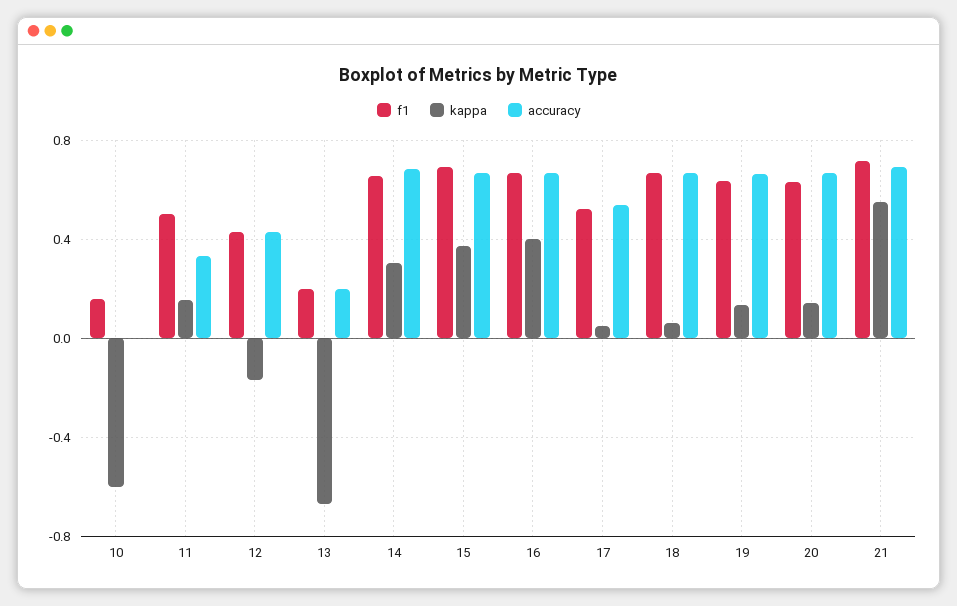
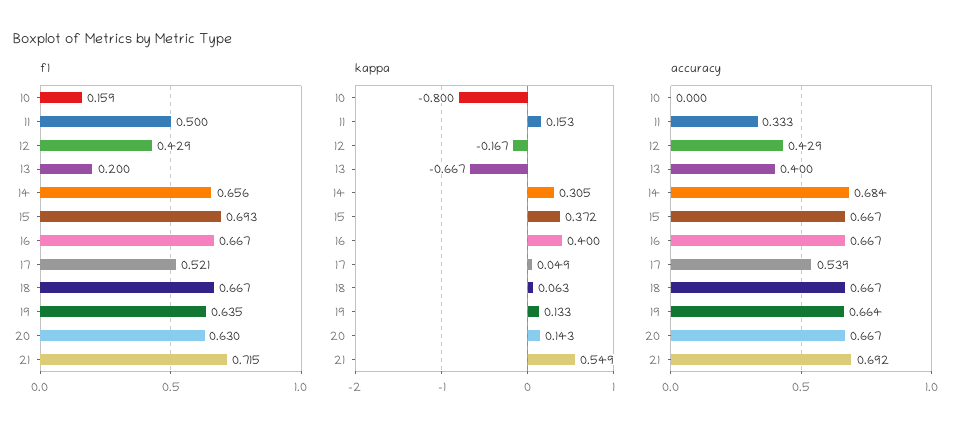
kappa, 10: -0.6 -> -0.8
accuracy, 13: 0.2 -> 0.4

